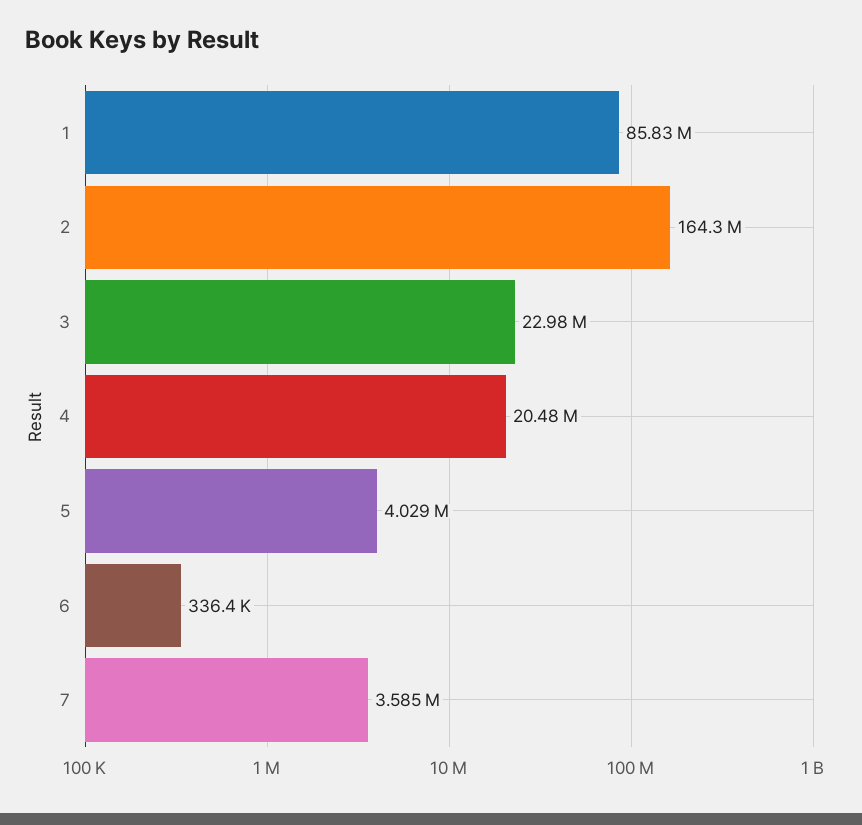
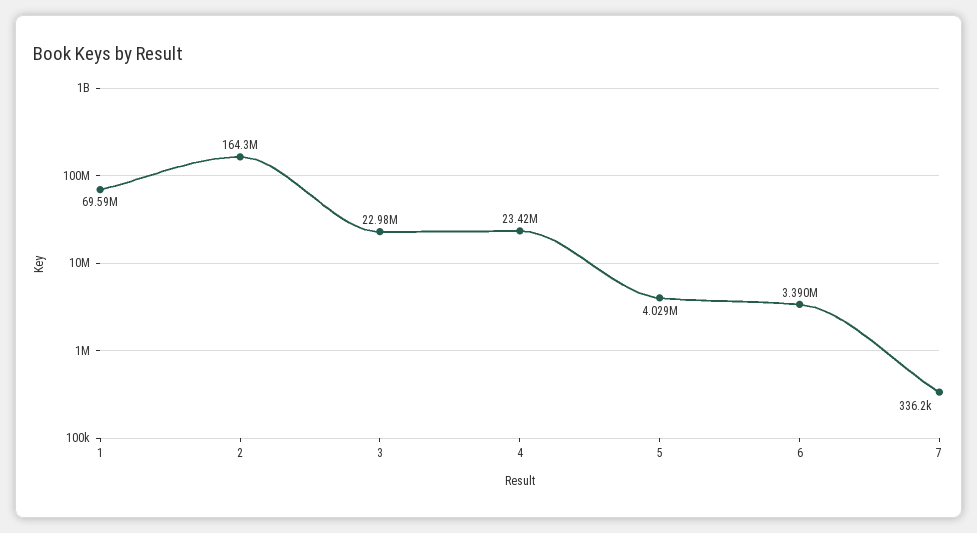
1: 85830000 -> 69590000
4: 20480000 -> 23420000
6: 336400 -> 3390000
7: 3585000 -> 336200

